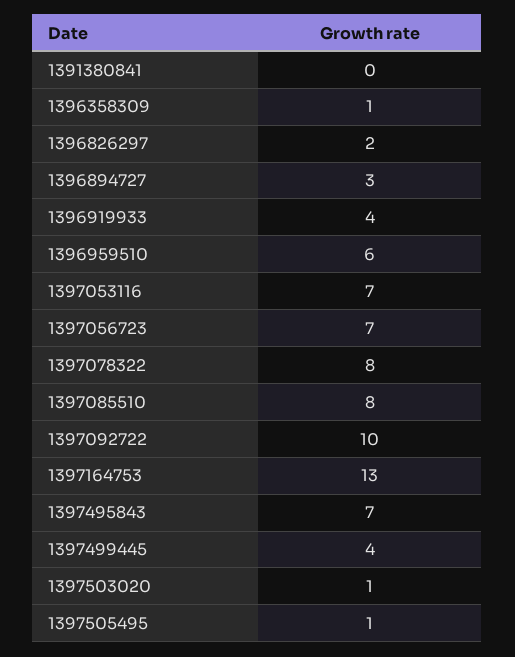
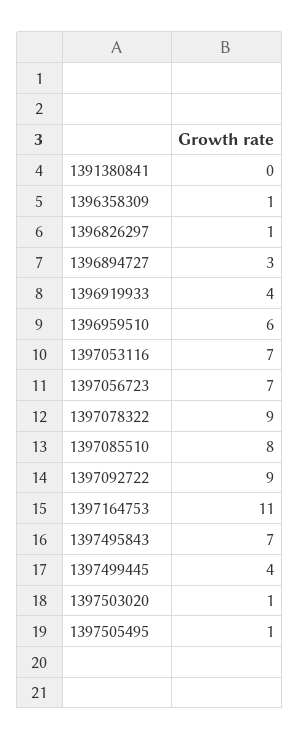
1396826297: 2 -> 1
1397078322: 8 -> 9
1397092722: 10 -> 9
1397164753: 13 -> 11

